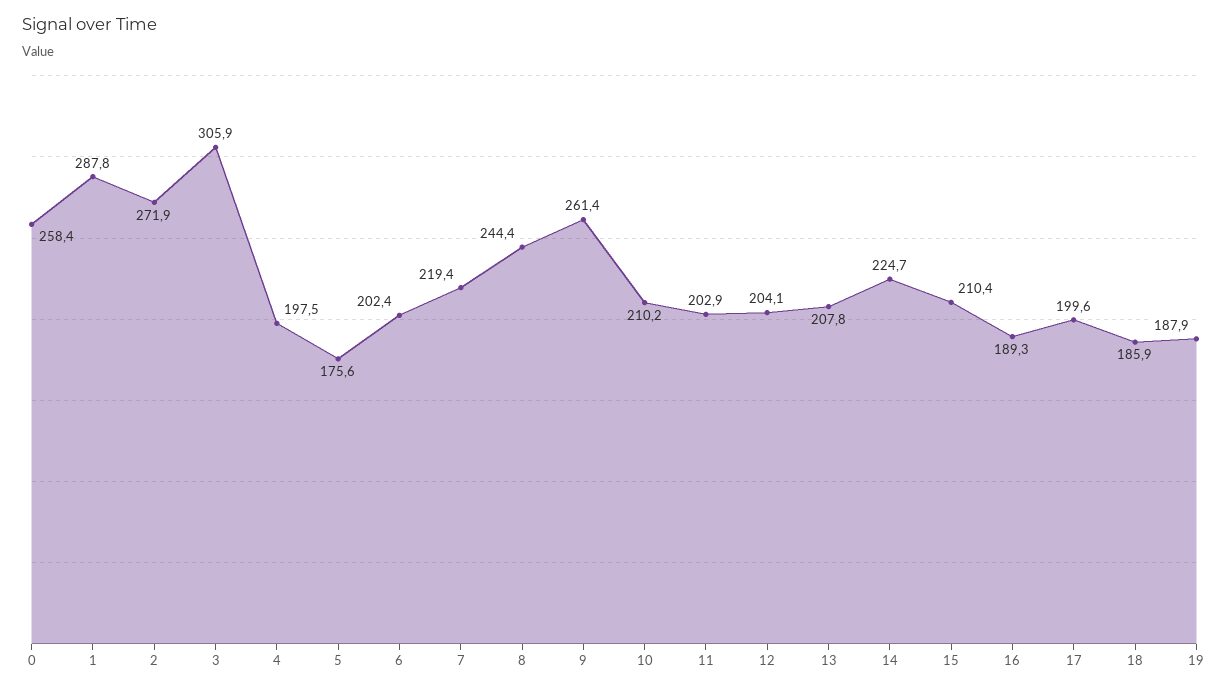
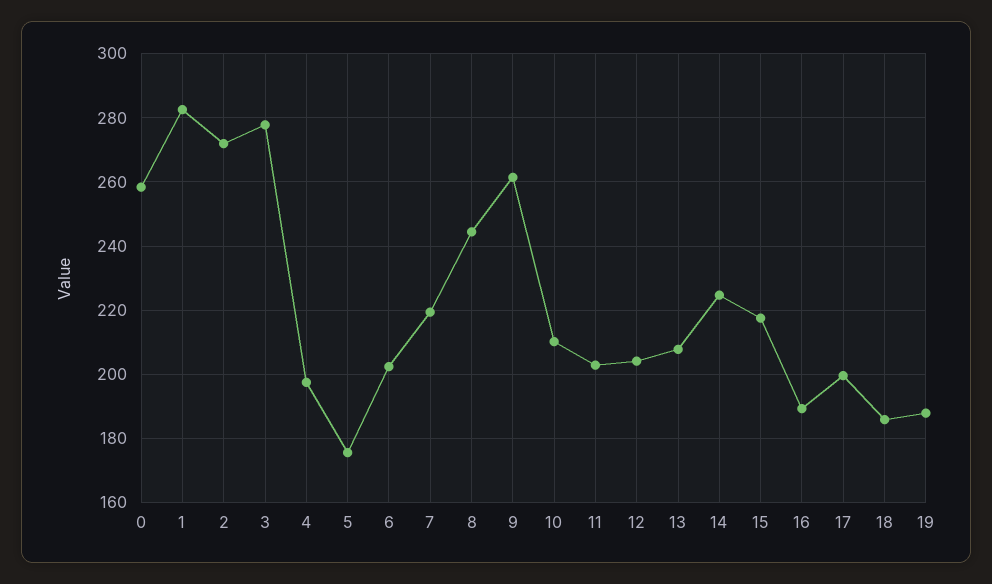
1: 287.8 -> 282
3: 305.9 -> 278
15: 210.4 -> 218

